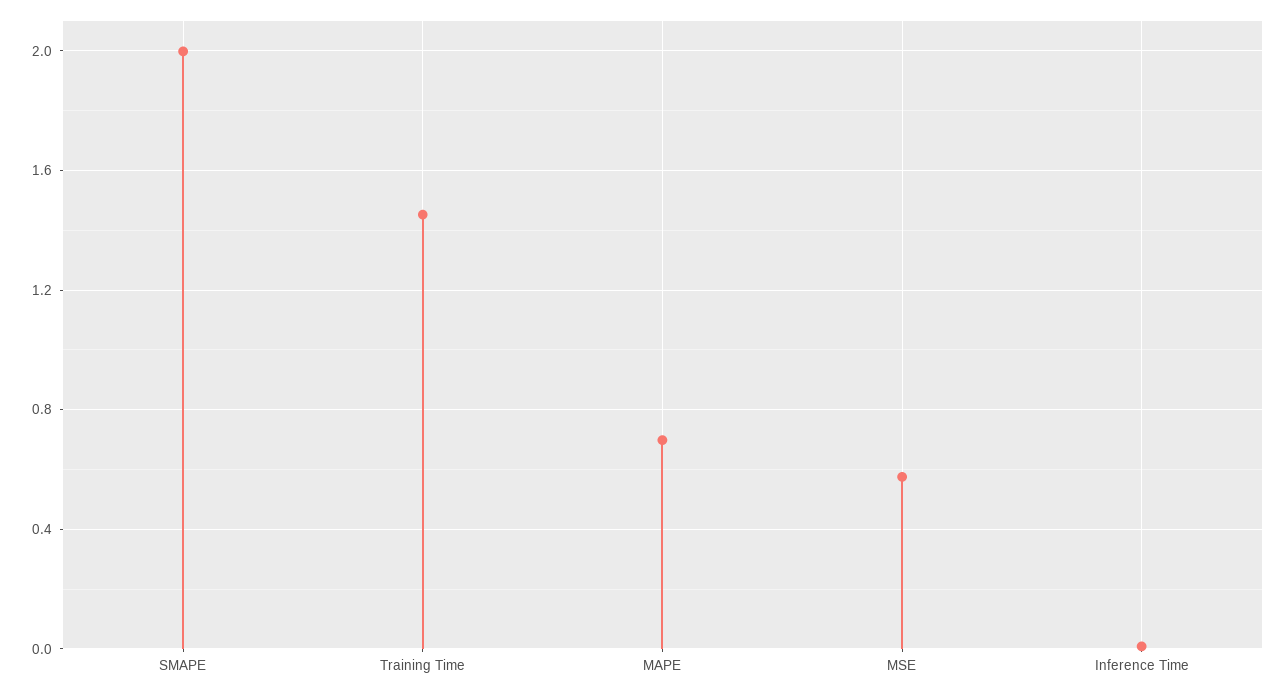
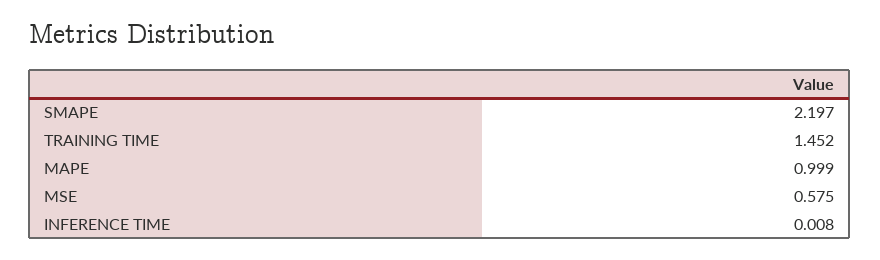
SMAPE: 2 -> 2.197
MAPE: 0.7 -> 0.999

